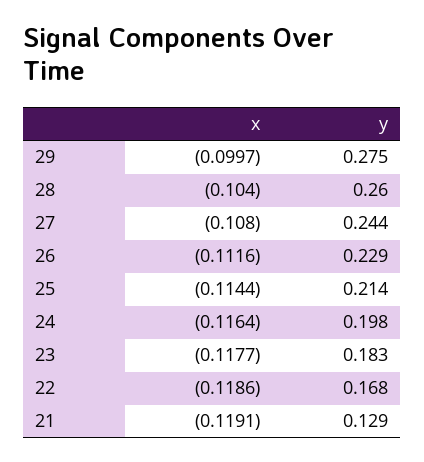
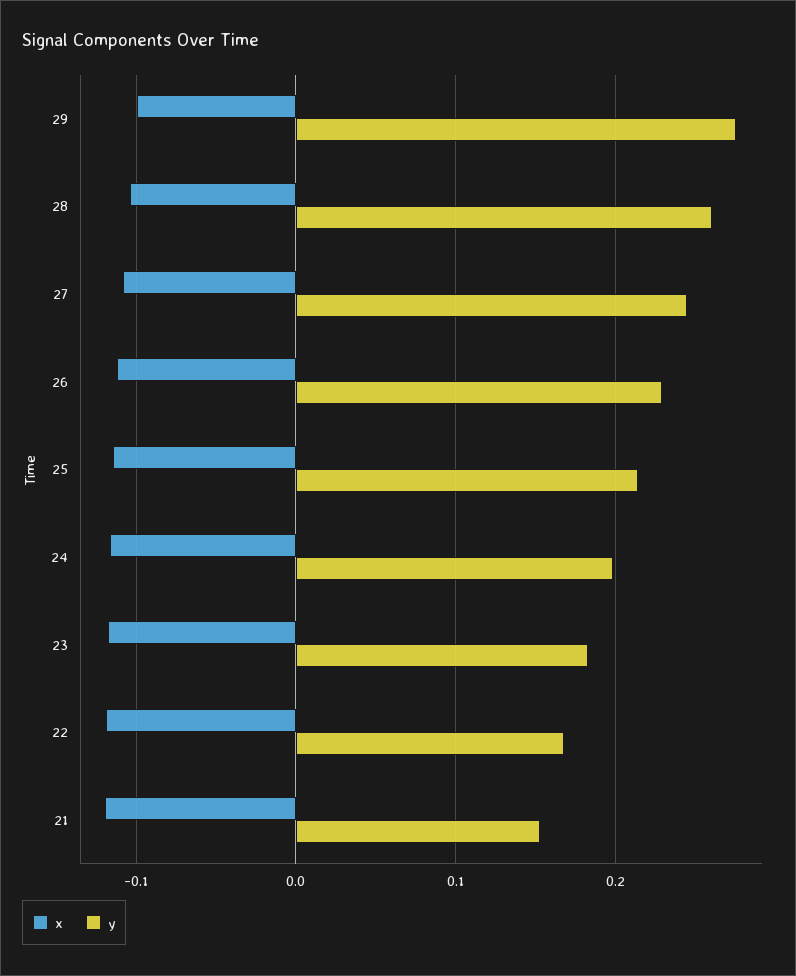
y, 21: 0.129 -> 0.15

